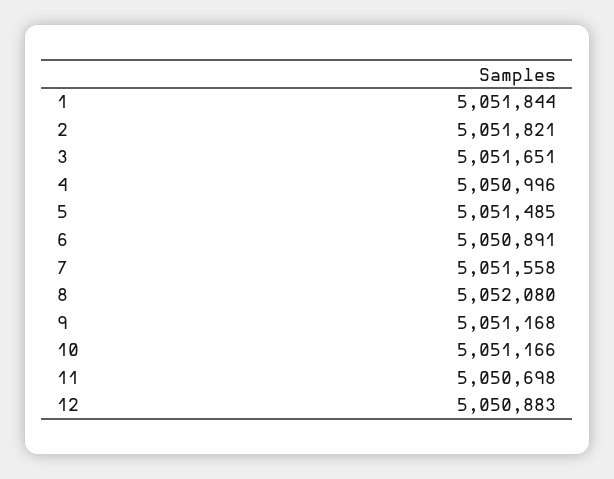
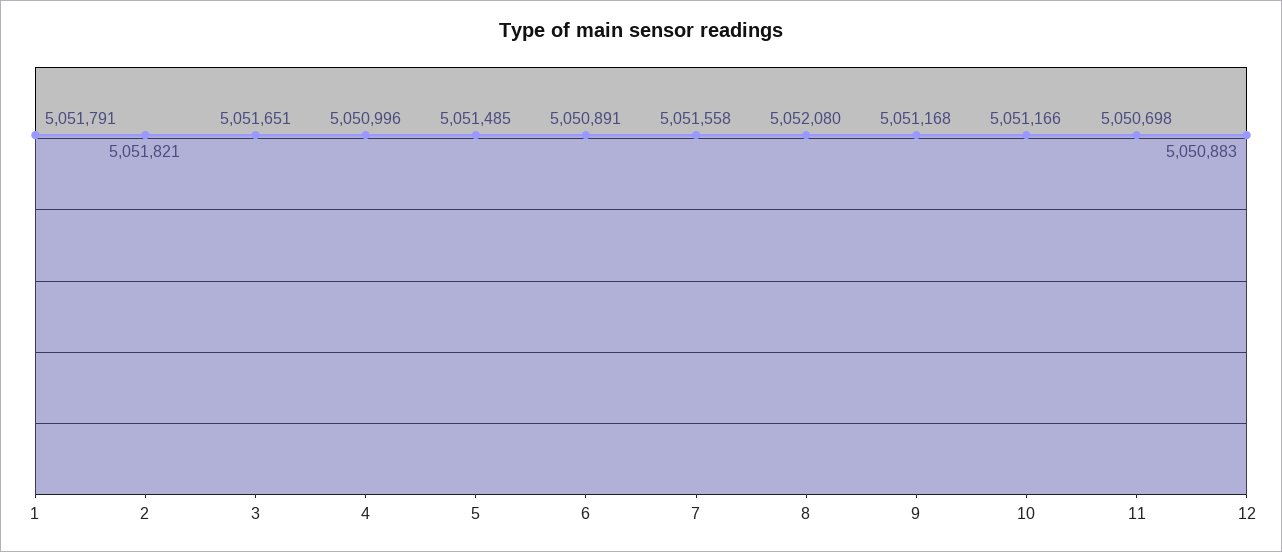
1: 5051844 -> 5051791

